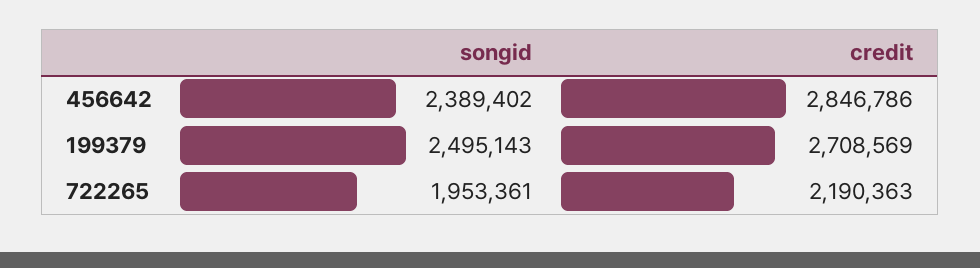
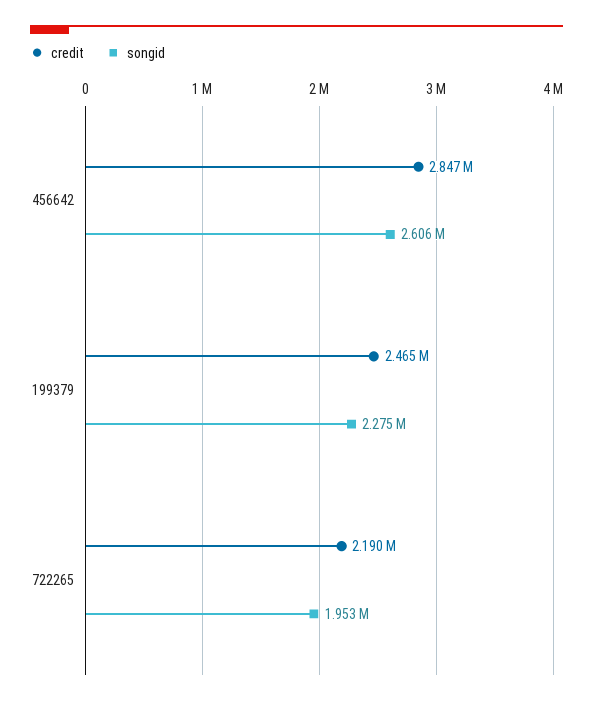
songid, 456642: 2389402 -> 2606000
songid, 199379: 2495143 -> 2275000
credit, 199379: 2708569 -> 2465000

